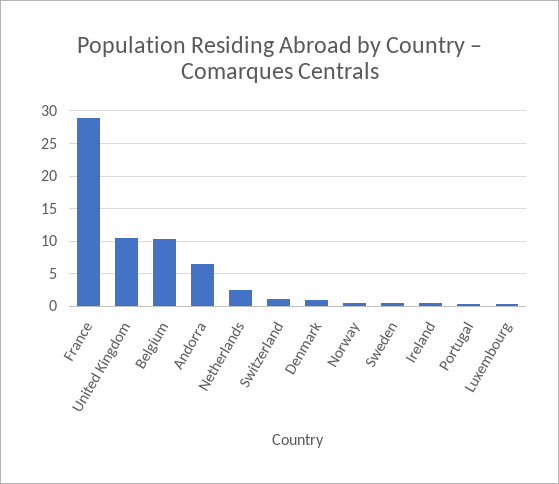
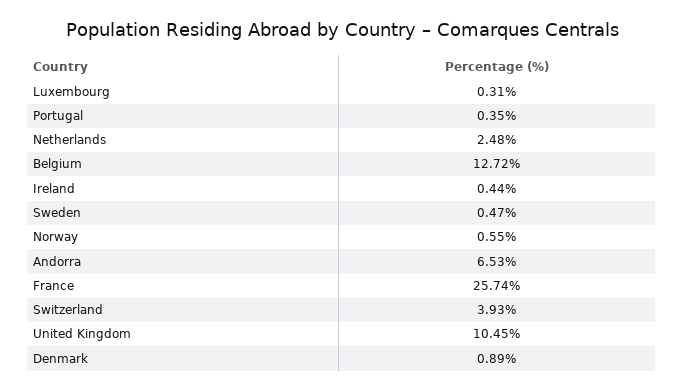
France: 29 -> 25.74
Belgium: 10 -> 12.72
Switzerland: 1 -> 3.93

